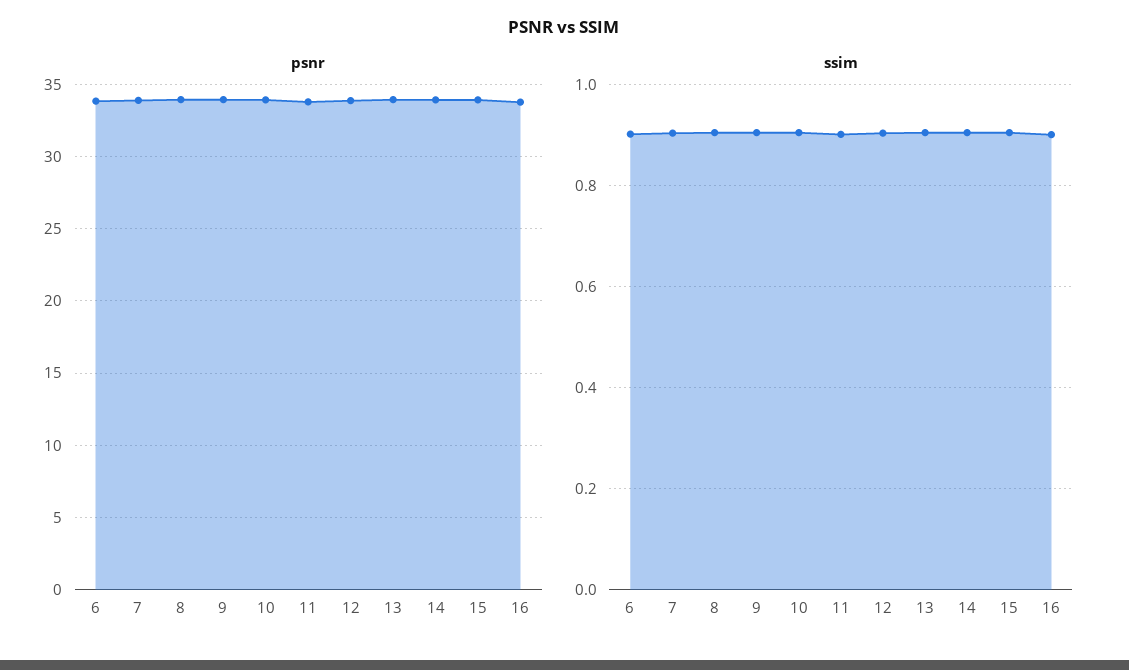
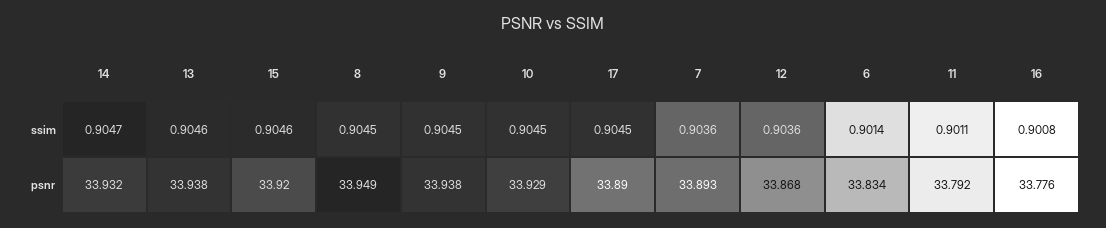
ssim, 17: none -> 0.9045
psnr, 17: none -> 33.89

